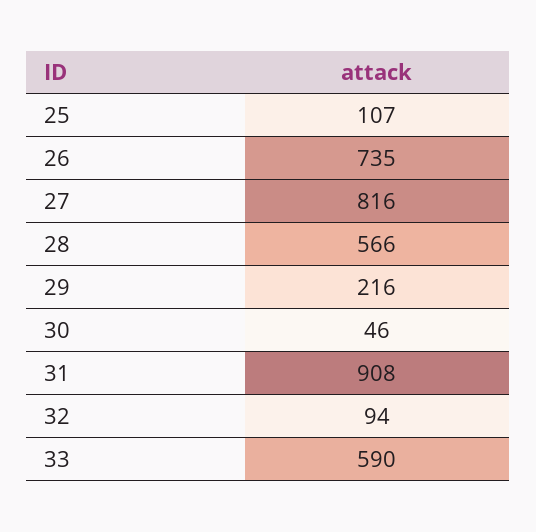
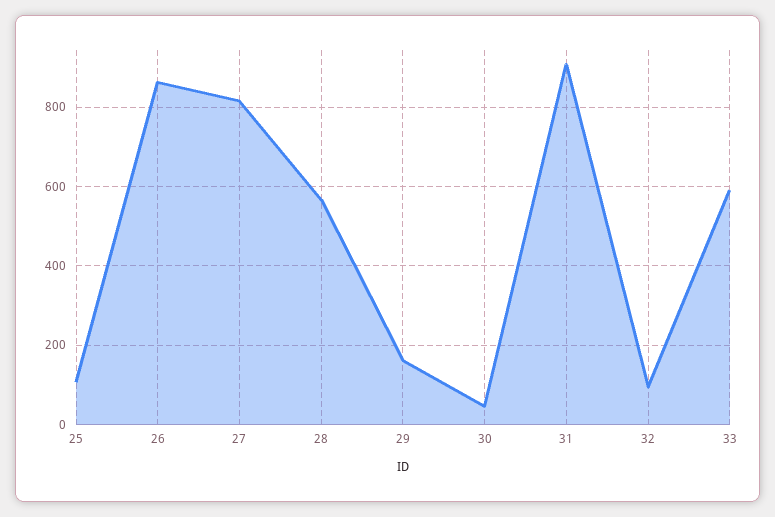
26: 735 -> 860
29: 216 -> 160

